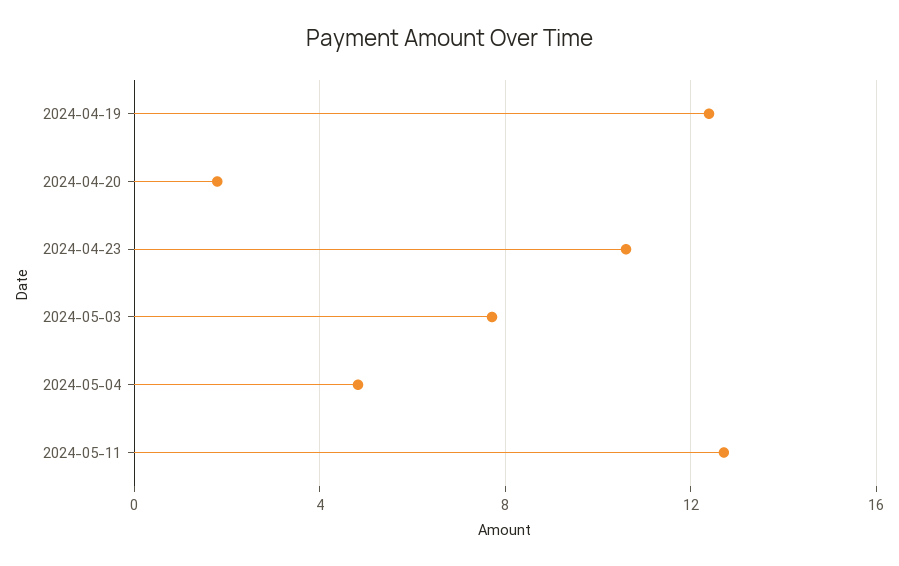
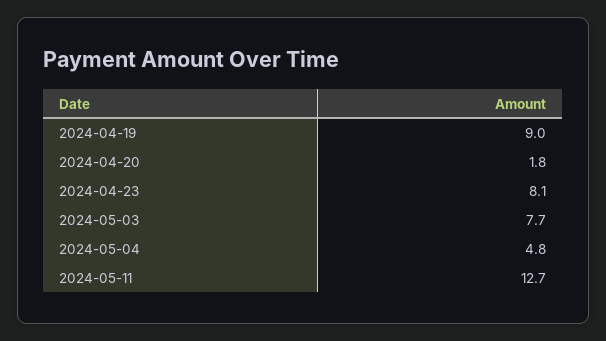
2024-04-19: 12.5 -> 9
2024-04-23: 10.5 -> 8.1

